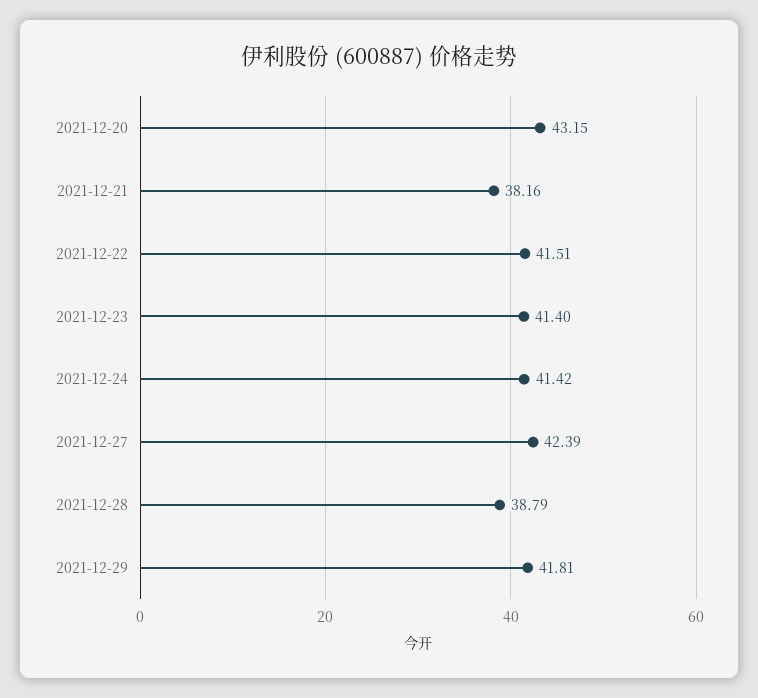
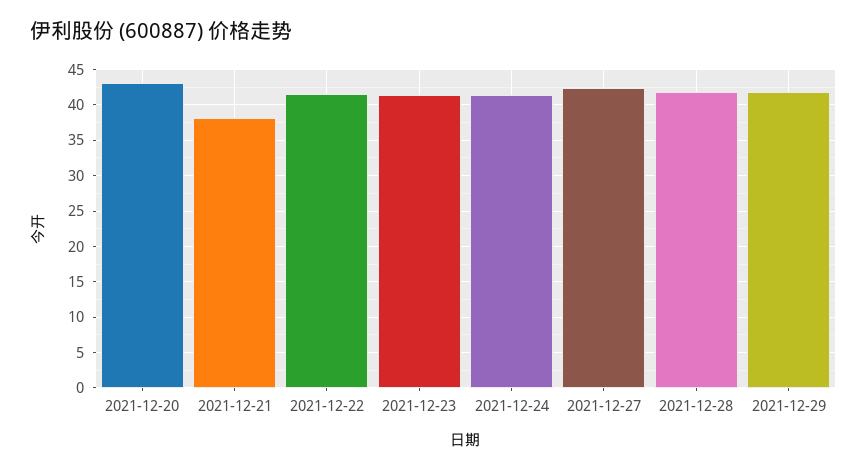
2021-12-28: 38.79 -> 42

